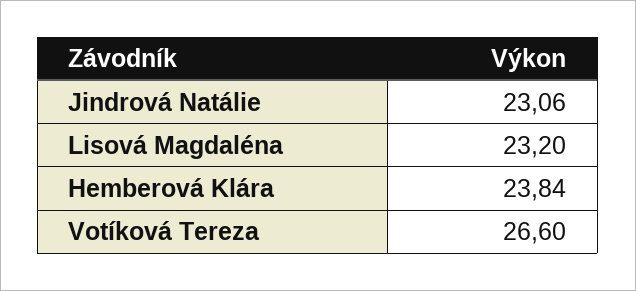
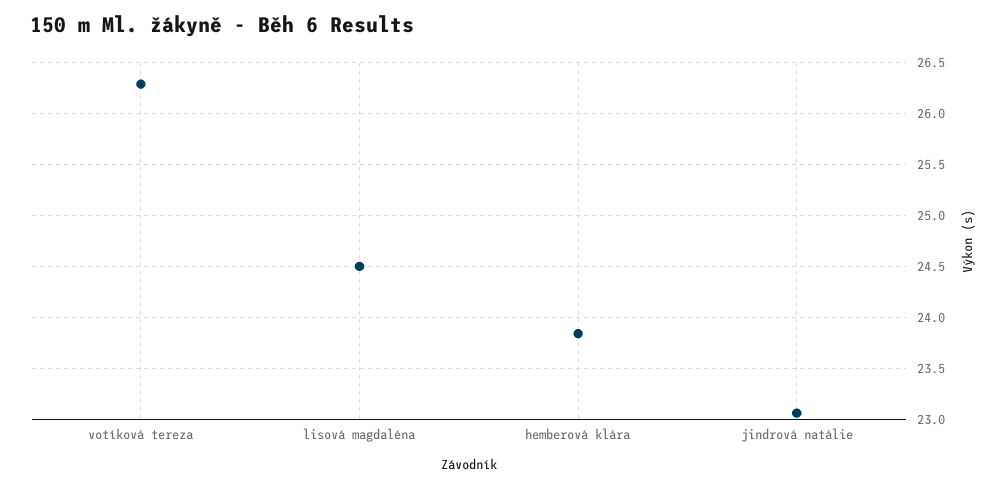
Lisová Magdaléna: 23.2 -> 24.5
Votíková Tereza: 26.6 -> 26.3

